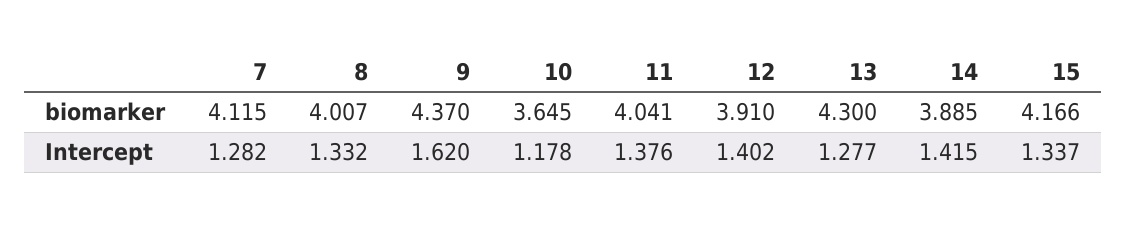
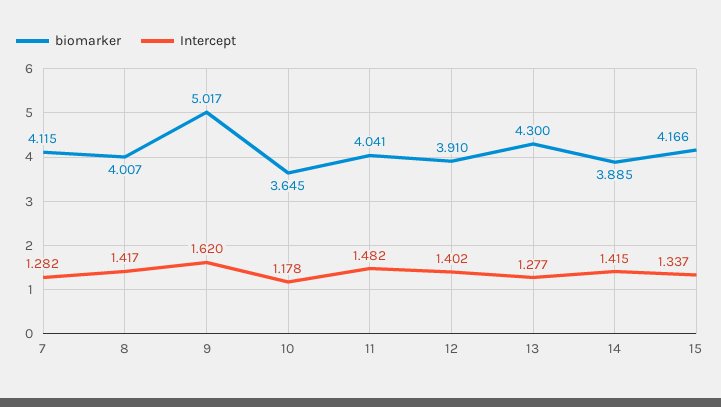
biomarker, 9: 4.37 -> 5.017
Intercept, 8: 1.332 -> 1.417
Intercept, 11: 1.376 -> 1.482

